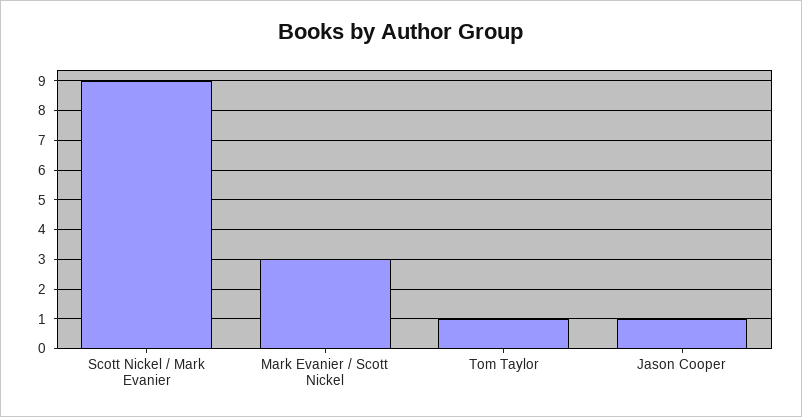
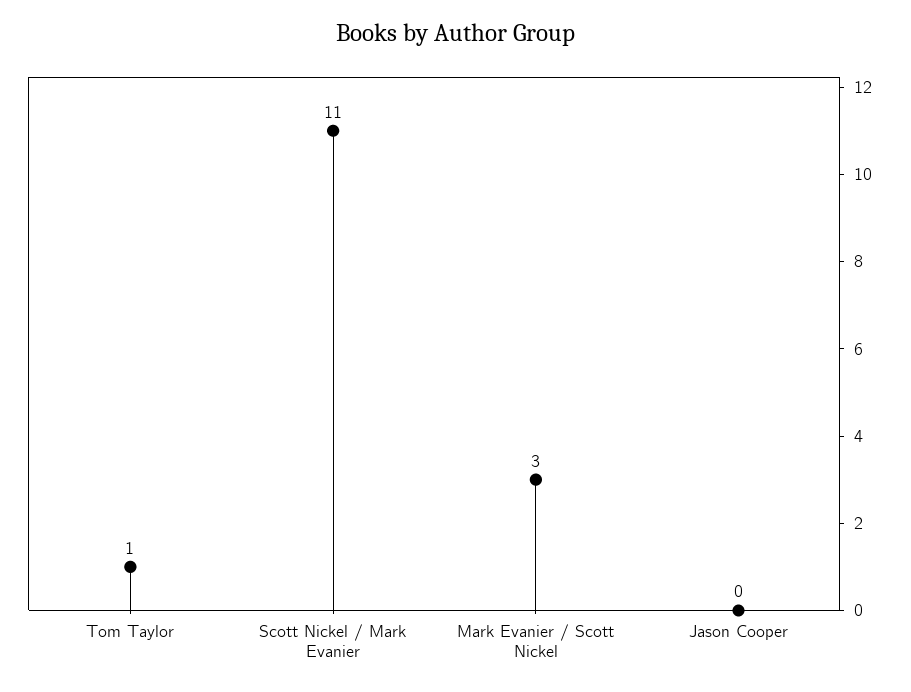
Scott Nickel / Mark Evanier: 9 -> 11
Jason Cooper: 1 -> 0

